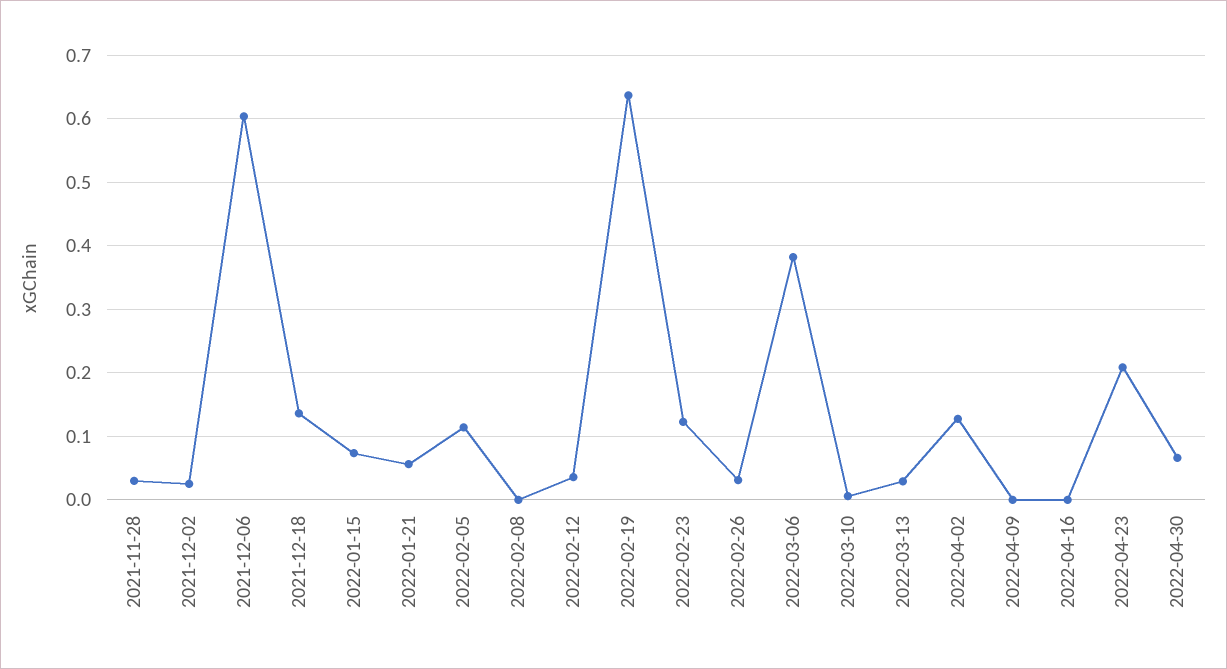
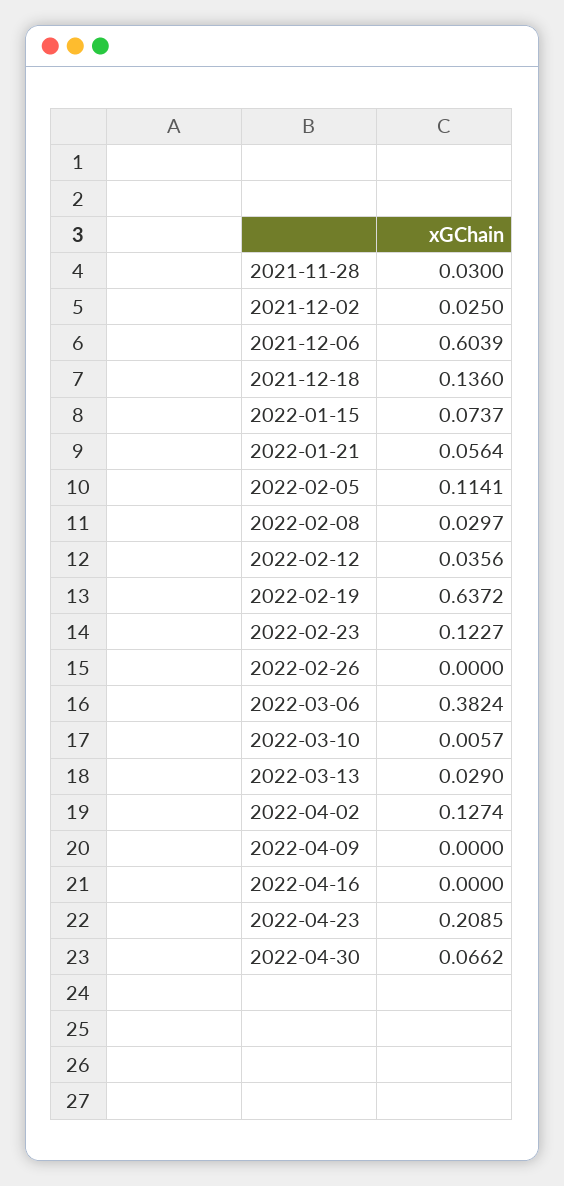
2022-02-08: 0 -> 0.0297
2022-02-26: 0.03 -> 0

